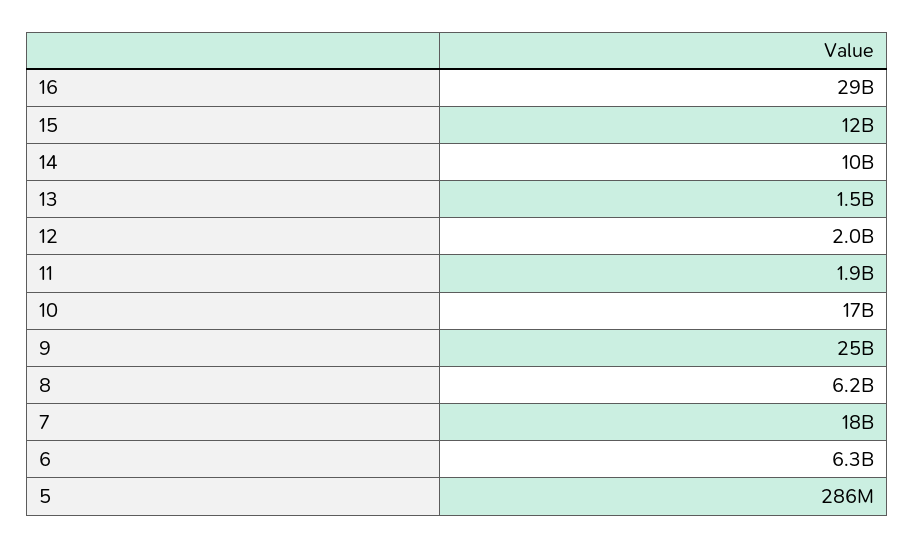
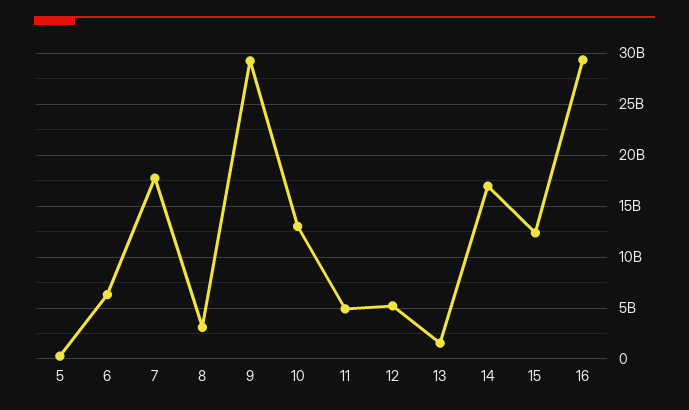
14: 10000000000 -> 17000000000
12: 2000000000 -> 5000000000
11: 1900000000 -> 5000000000
10: 17000000000 -> 13000000000
9: 25000000000 -> 29000000000
8: 6200000000 -> 3000000000

